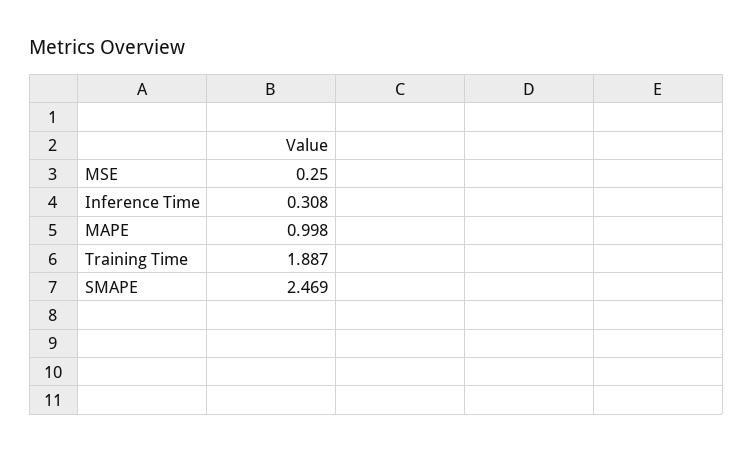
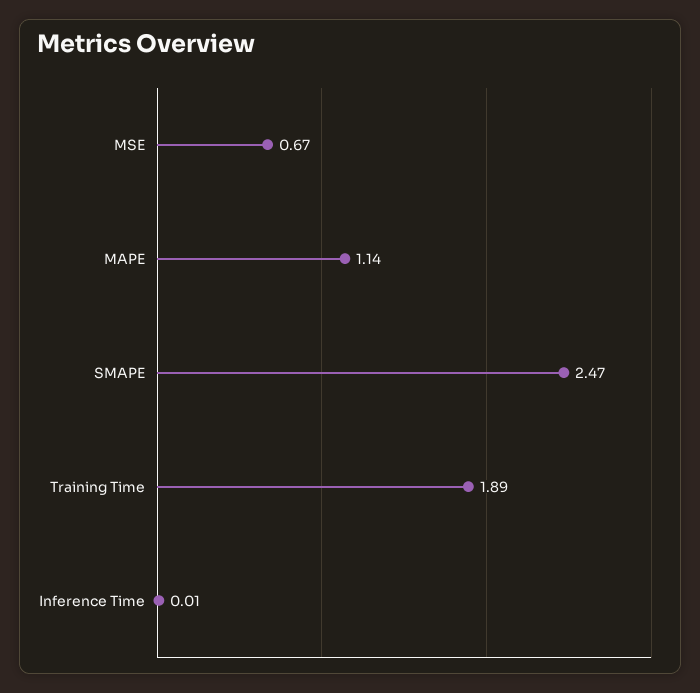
MSE: 0.25 -> 0.67
Inference Time: 0.308 -> 0.01
MAPE: 0.998 -> 1.14

